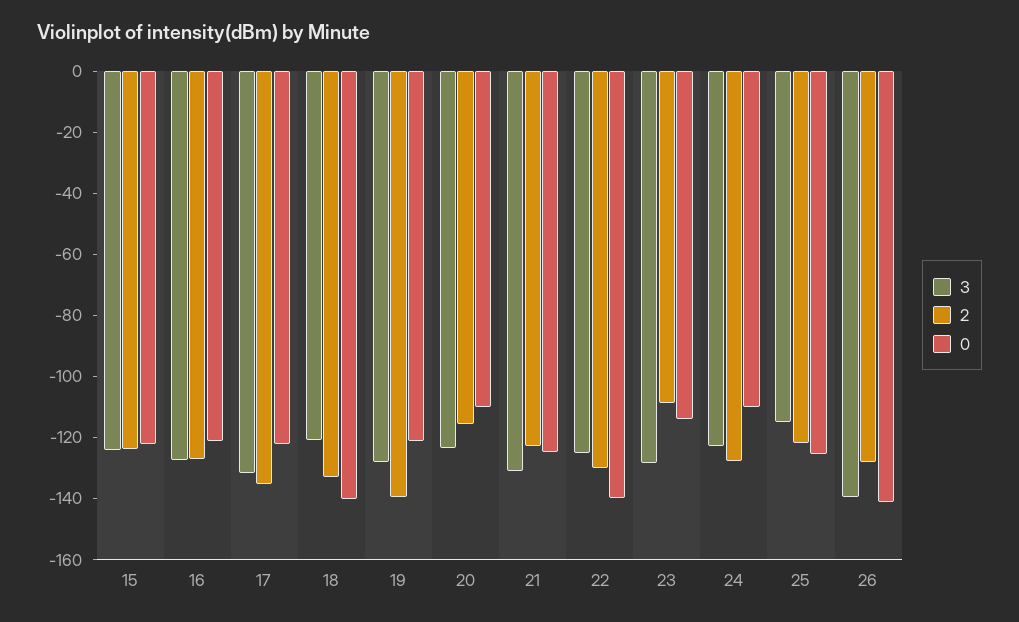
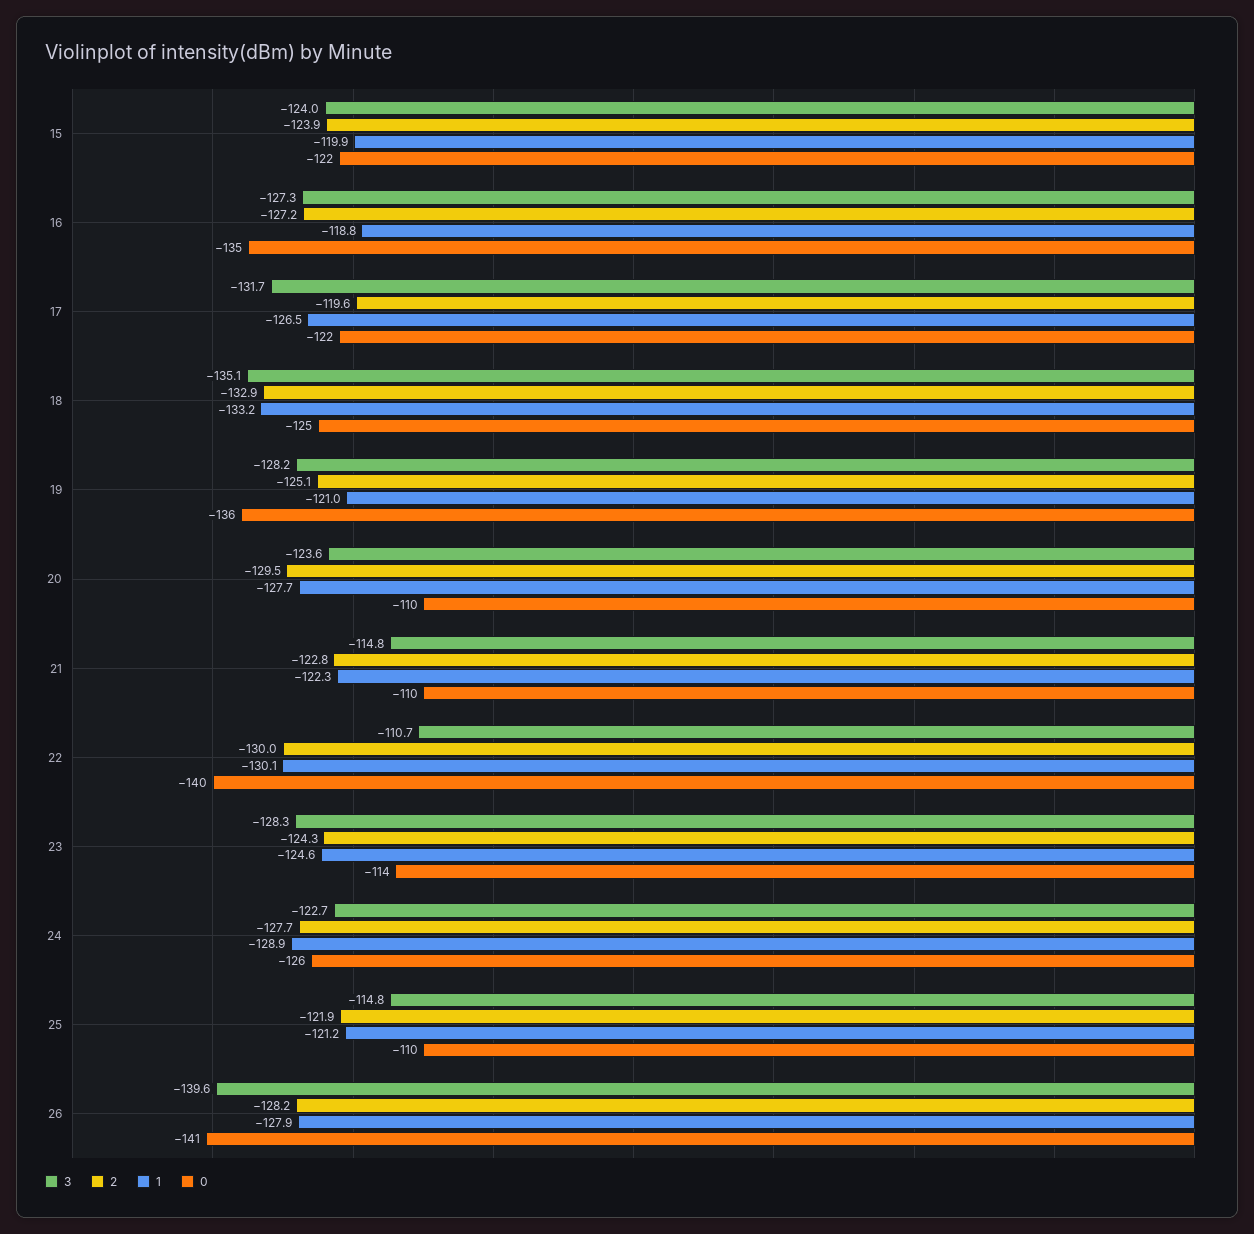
0, 16: -120 -> -135
2, 17: -135 -> -119.6
3, 18: -120 -> -135.1
0, 18: -140 -> -125
2, 19: -140 -> -125.1
0, 19: -120 -> -136
2, 20: -115 -> -129.5
3, 21: -130 -> -114.8
0, 21: -125 -> -110
3, 22: -125 -> -110.7
2, 23: -110 -> -124.3
0, 24: -110 -> -126
0, 25: -125 -> -110
1, 15: none -> -119.9
1, 16: none -> -118.8
1, 17: none -> -126.5
1, 18: none -> -133.2
1, 19: none -> -121
1, 20: none -> -127.7
1, 21: none -> -122.3
1, 22: none -> -130.1
1, 23: none -> -124.6
1, 24: none -> -128.9
1, 25: none -> -121.2
1, 26: none -> -127.9

